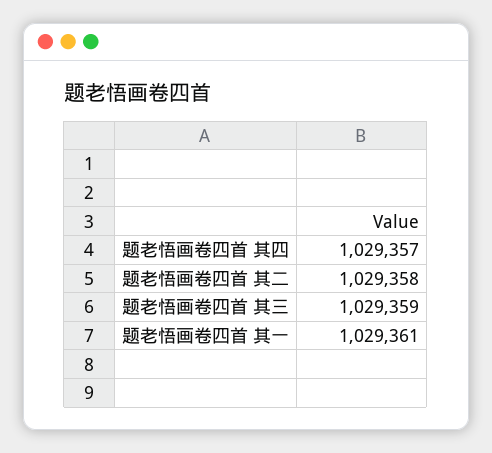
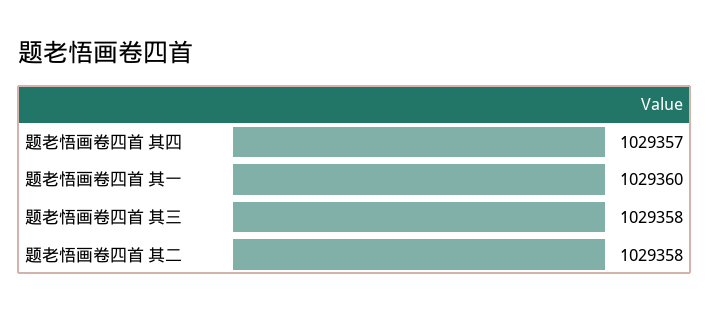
题老悟画卷四首 其三: 1029359 -> 1029358
题老悟画卷四首 其一: 1029361 -> 1029360

